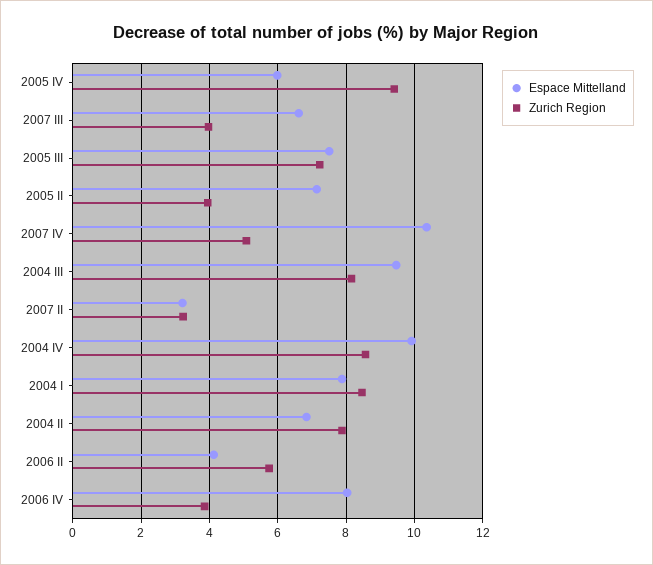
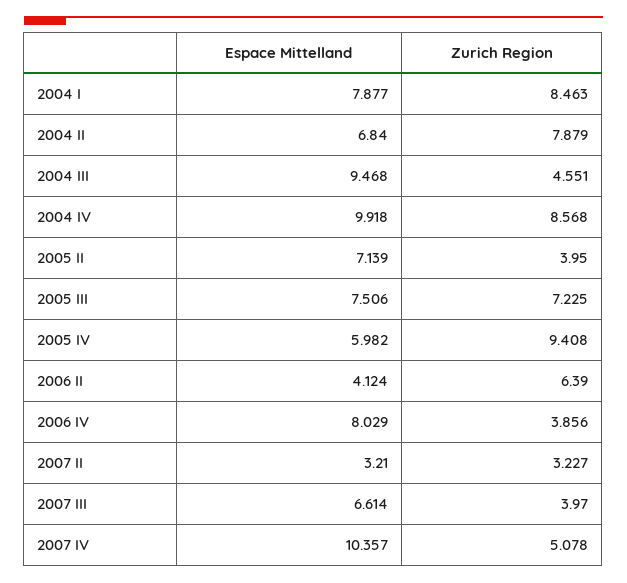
Zurich Region, 2004 III: 8.2 -> 4.551
Zurich Region, 2006 II: 5.8 -> 6.39

